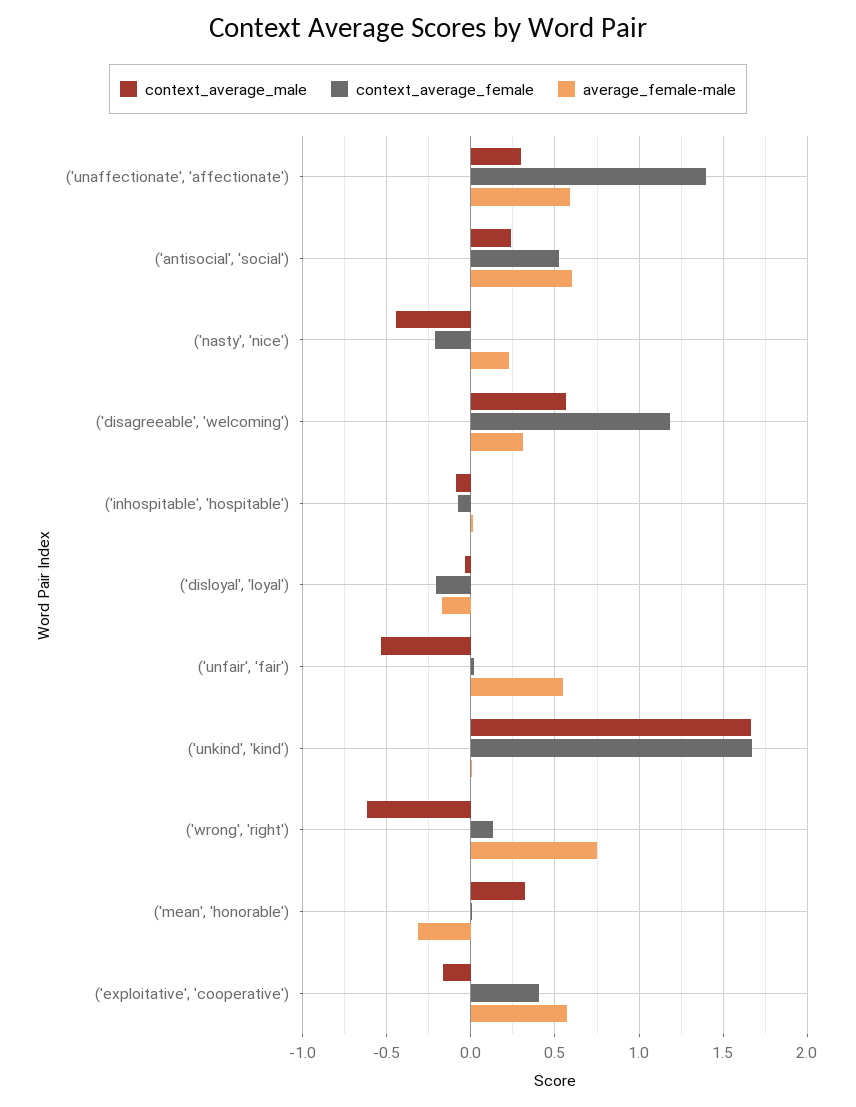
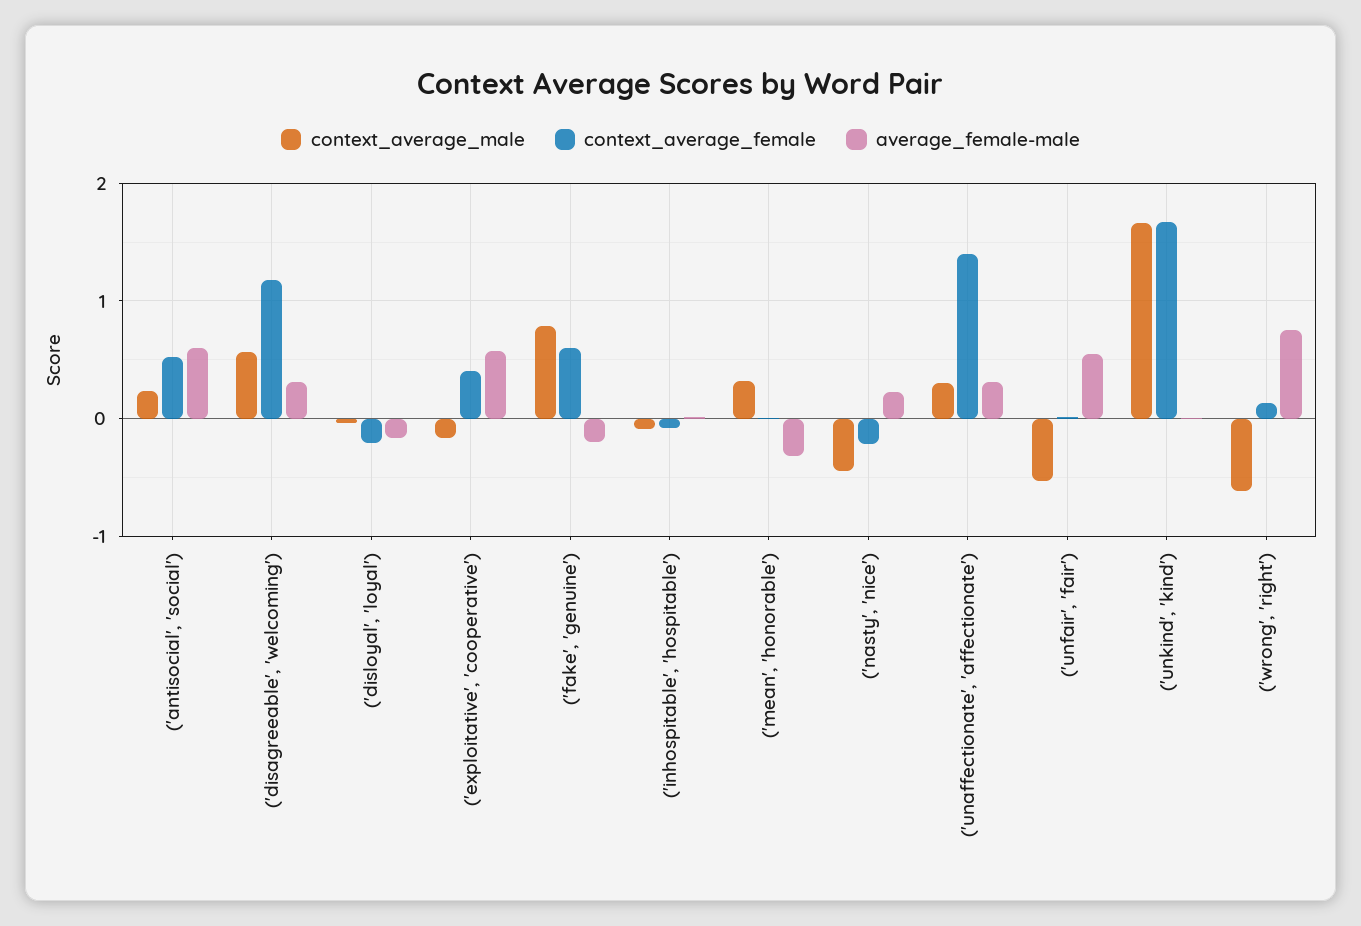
average_female-male, ('unaffectionate', 'affectionate'): 0.6 -> 0.3
context_average_male, ('fake', 'genuine'): none -> 0.8
context_average_female, ('fake', 'genuine'): none -> 0.6
average_female-male, ('fake', 'genuine'): none -> -0.2

